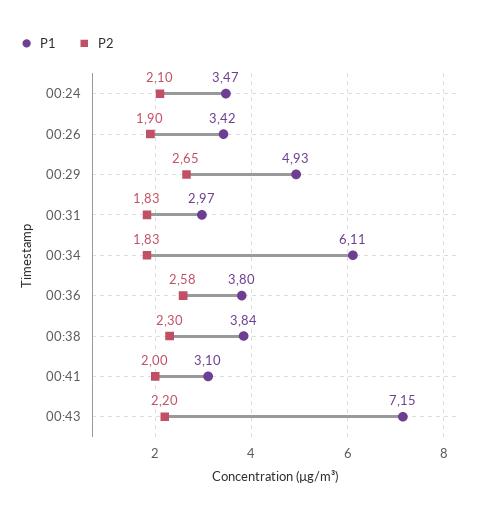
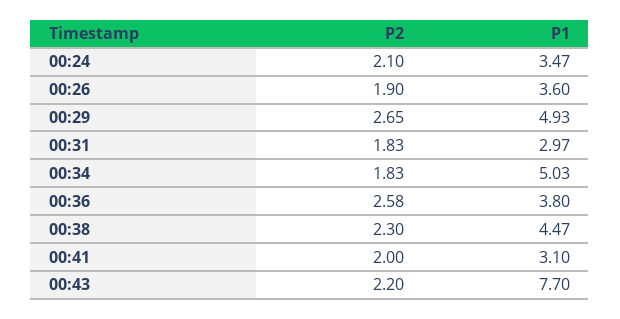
P1, 00:26: 3.42 -> 3.6
P1, 00:34: 6.11 -> 5.03
P1, 00:38: 3.84 -> 4.47
P1, 00:43: 7.15 -> 7.7

